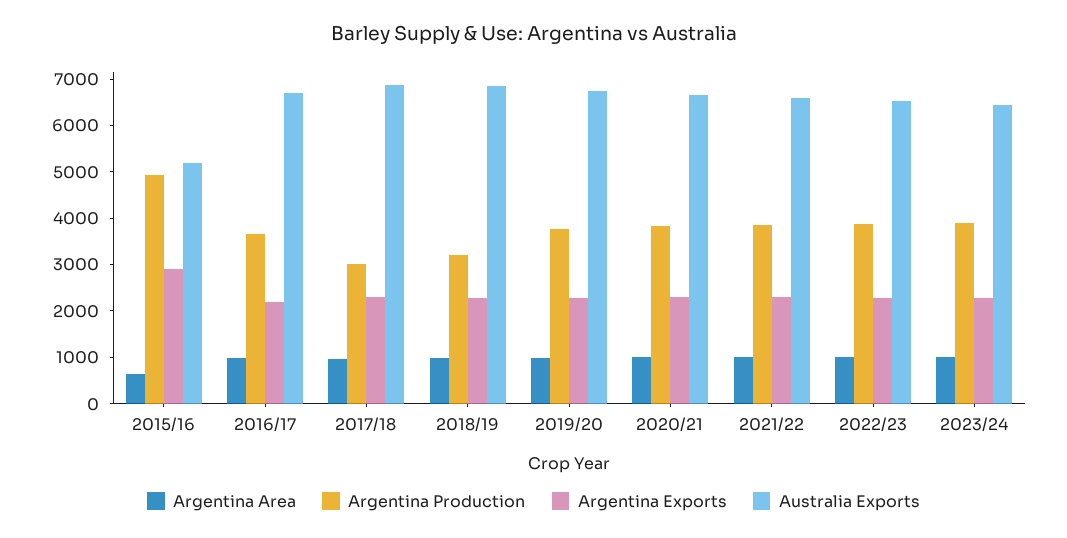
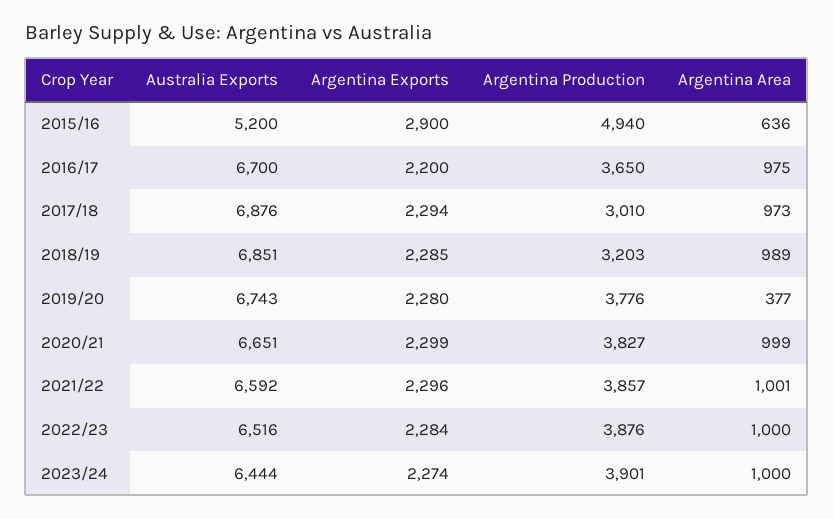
Argentina Area, 2019/20: 1000 -> 377

